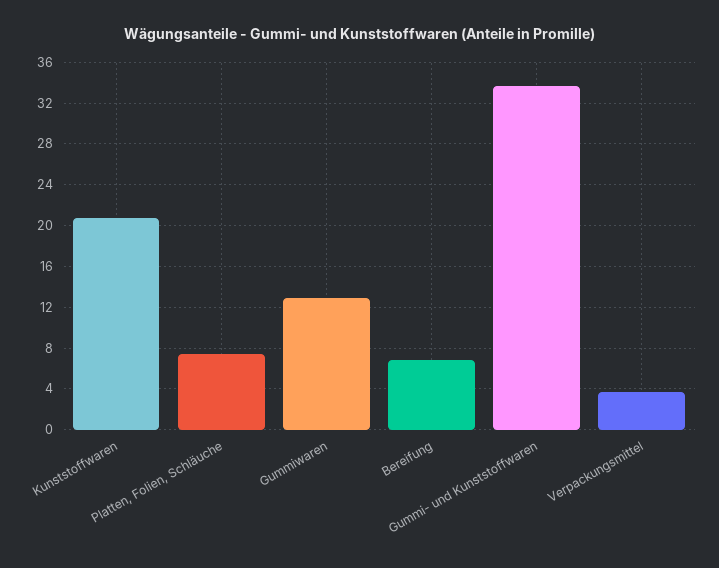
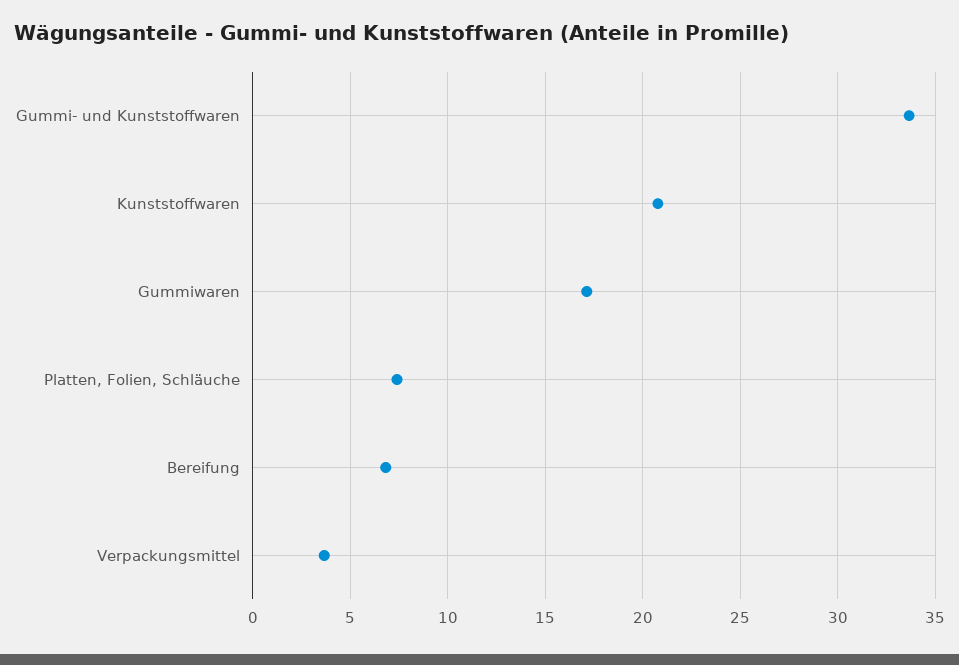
Gummiwaren: 13 -> 17

